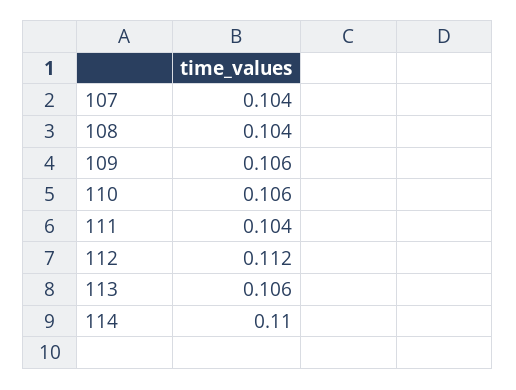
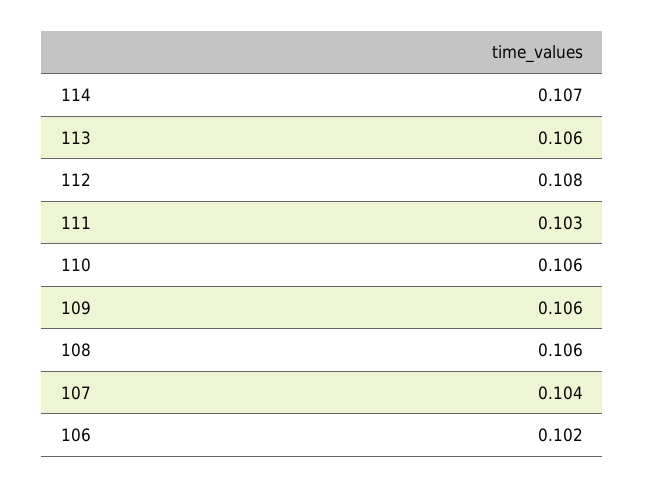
108: 0.104 -> 0.106
111: 0.104 -> 0.103
112: 0.112 -> 0.108
114: 0.11 -> 0.107
106: none -> 0.102

